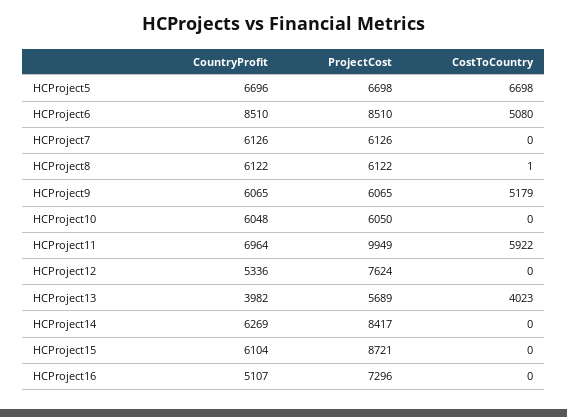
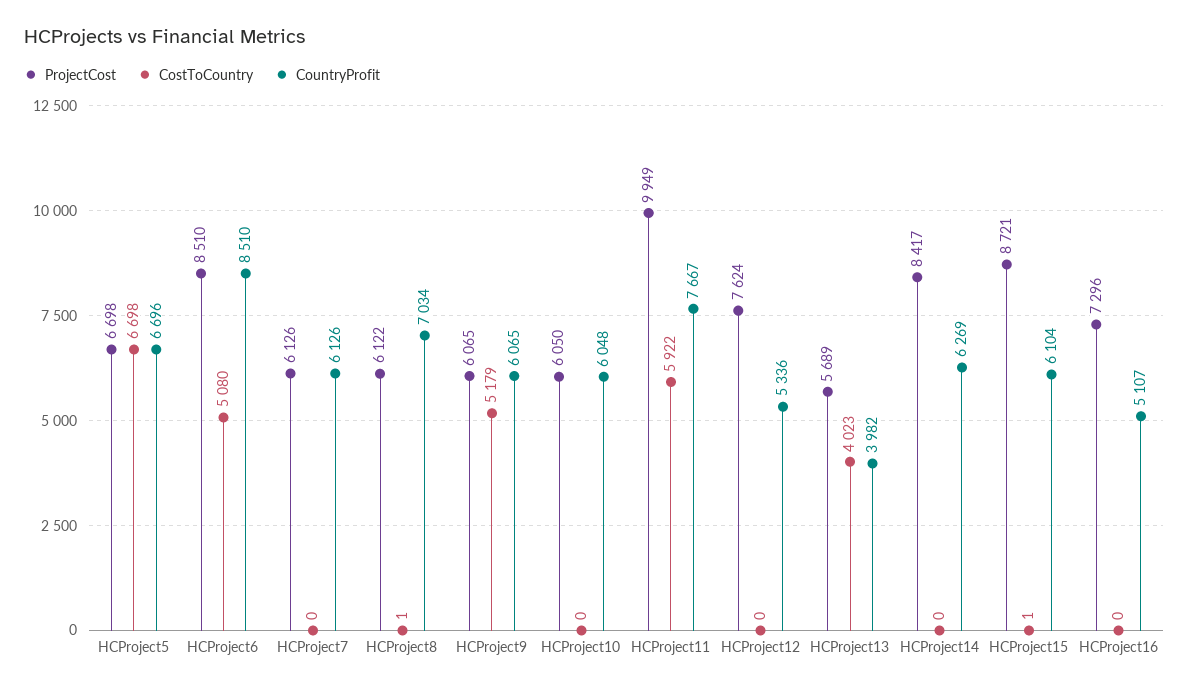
CountryProfit, HCProject8: 6122 -> 7034
CountryProfit, HCProject11: 6964 -> 7667
CostToCountry, HCProject15: 0 -> 1

